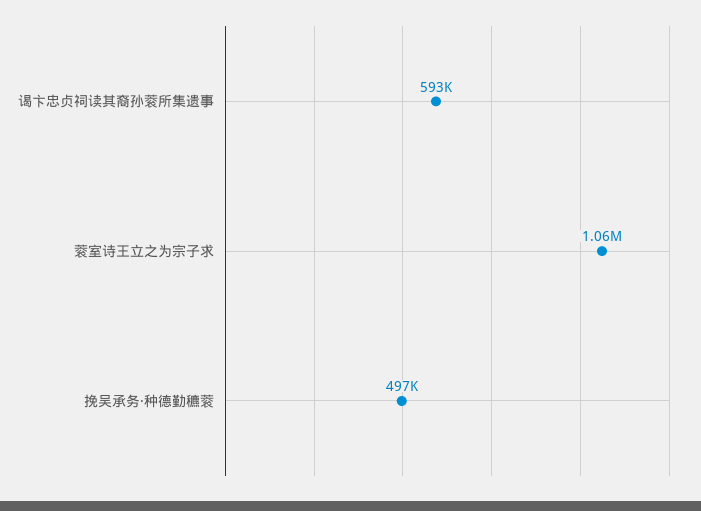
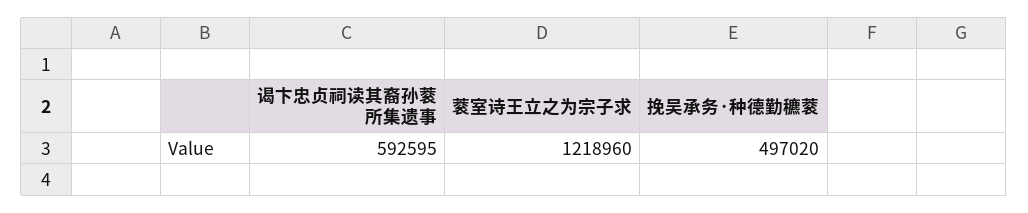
蓘室诗王立之为宗子求: 1060000 -> 1218960

